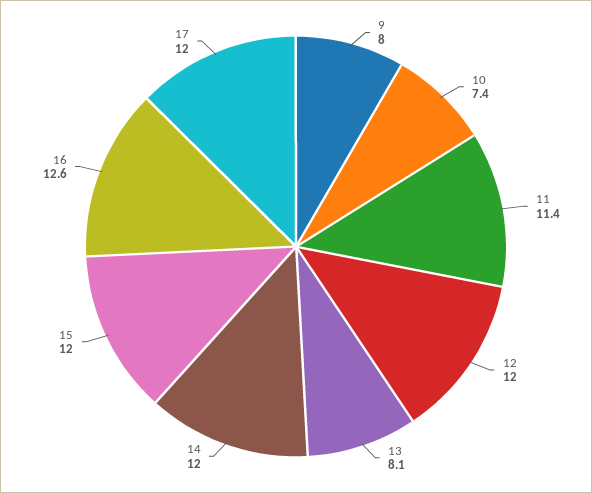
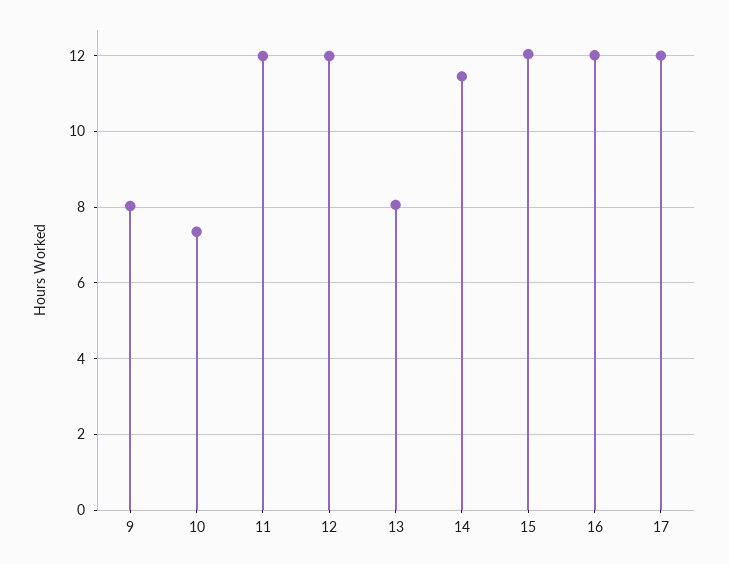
11: 11.4 -> 12
14: 12 -> 11.4
16: 12.6 -> 12

